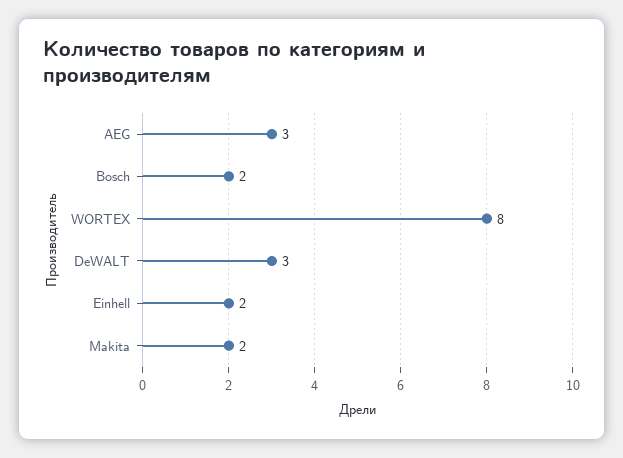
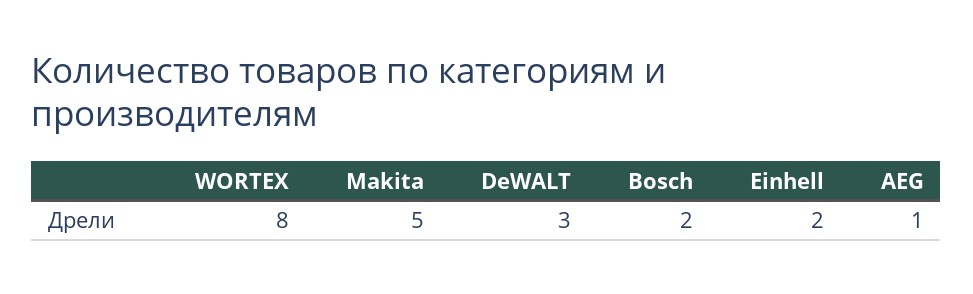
AEG: 3 -> 1
Makita: 2 -> 5

